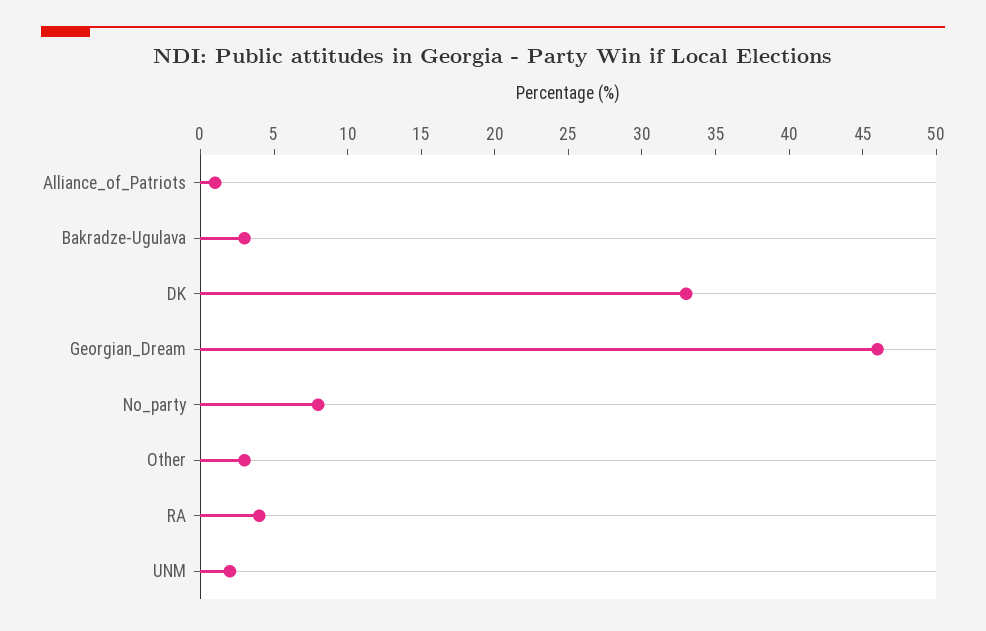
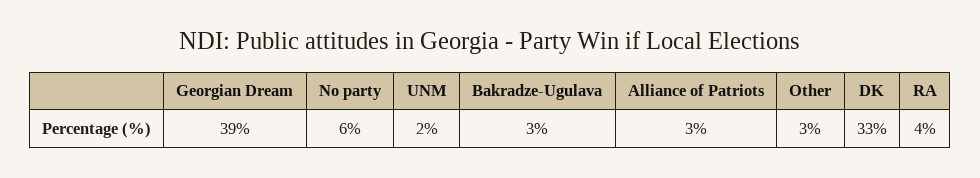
Alliance_of_Patriots: 1 -> 3
Georgian_Dream: 46 -> 39
No_party: 8 -> 6

